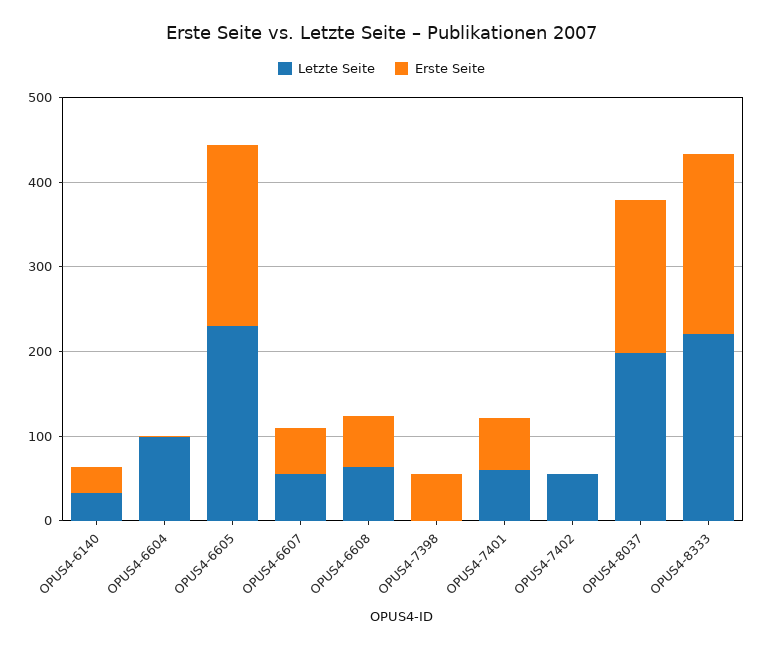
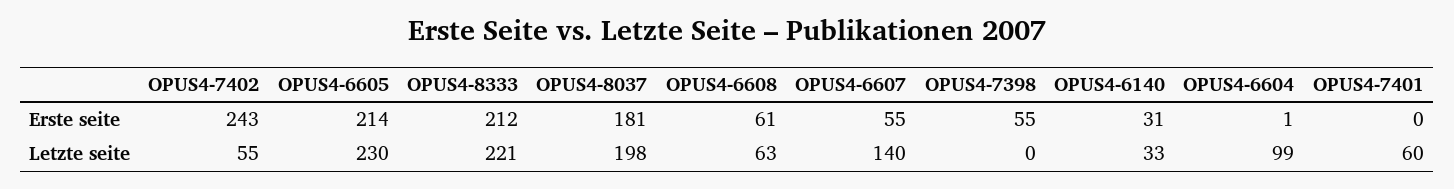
Letzte Seite, OPUS4-6607: 60 -> 140
Erste Seite, OPUS4-7401: 60 -> 0
Erste Seite, OPUS4-7402: 0 -> 243

